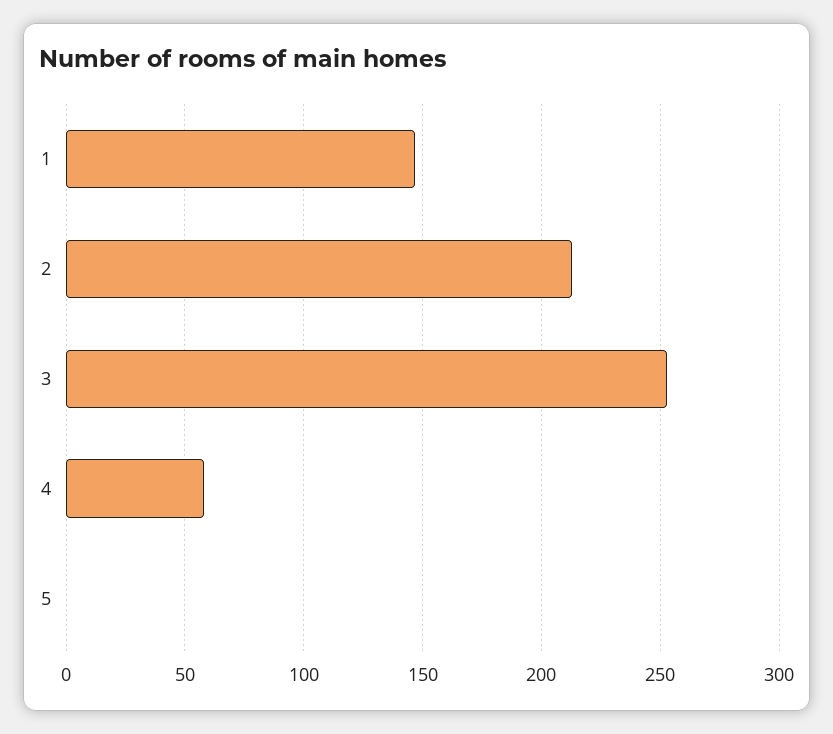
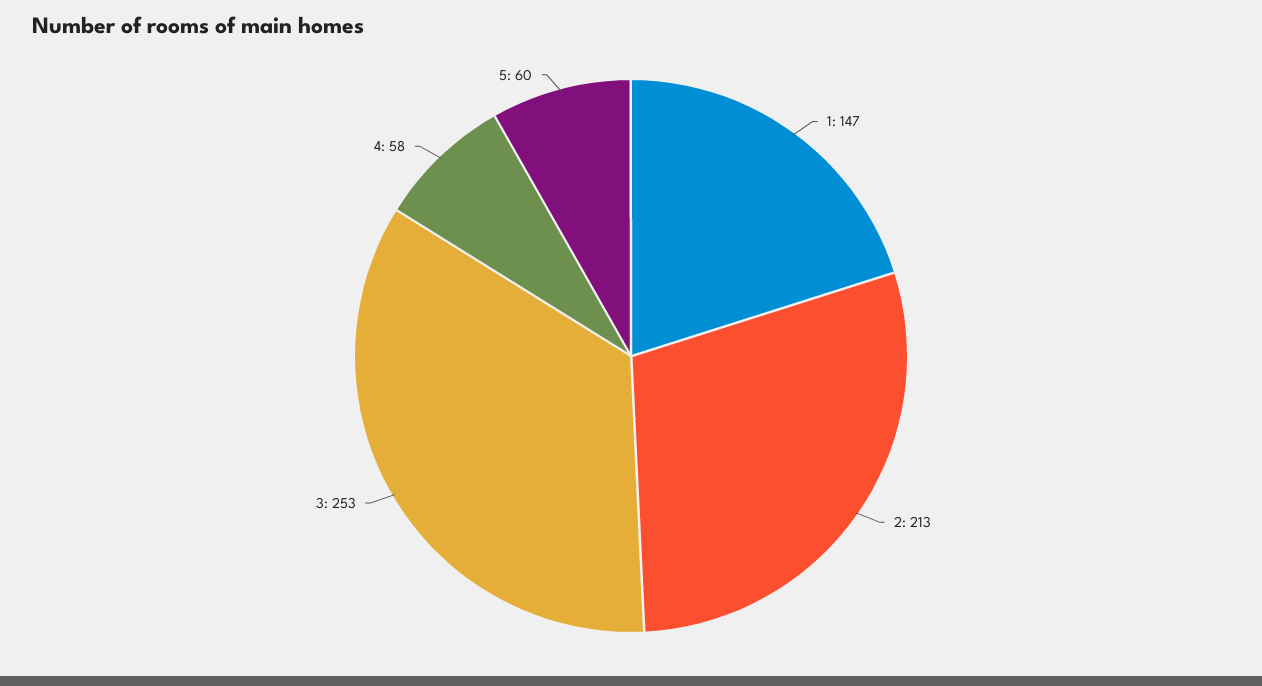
5: 0 -> 60

